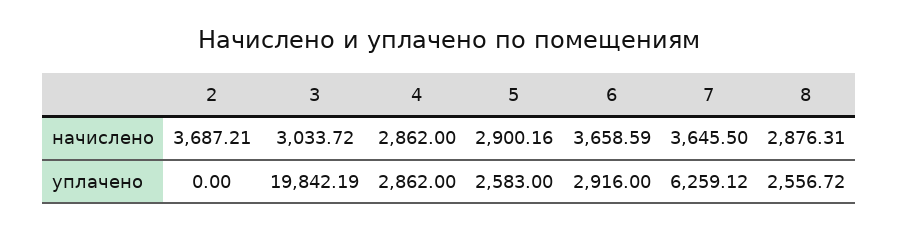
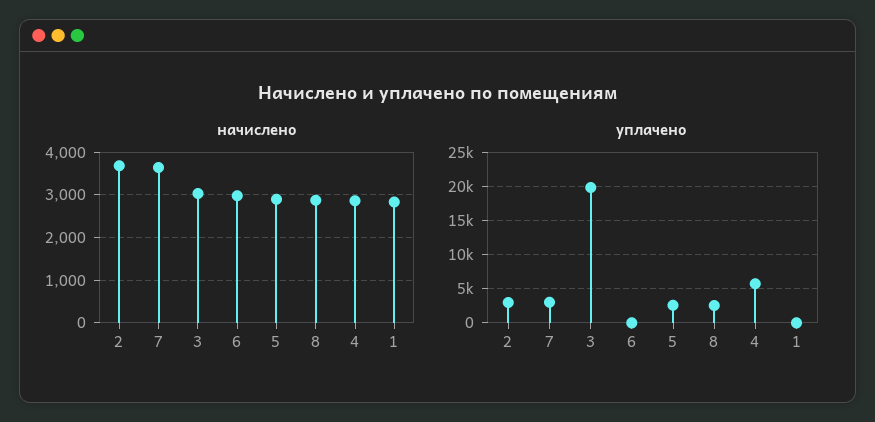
начислено, 6: 3658.59 -> 3000
уплачено, 2: 0 -> 3000
уплачено, 4: 2862 -> 6000
уплачено, 6: 2916 -> 0
уплачено, 7: 6259.12 -> 3000
начислено, 1: none -> 2800
уплачено, 1: none -> 0

